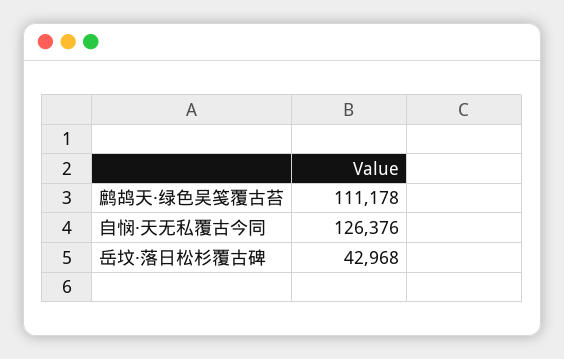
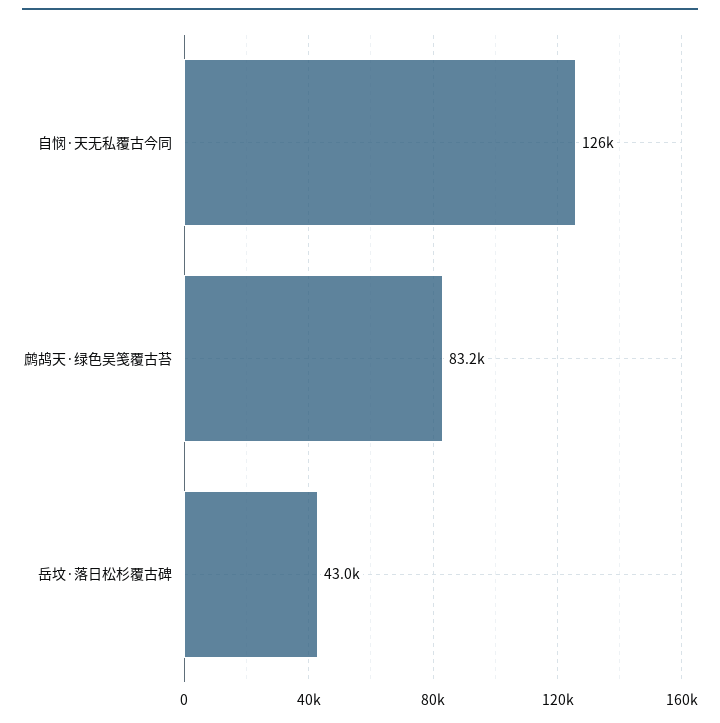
鹧鸪天·绿色吴笺覆古苔: 111178 -> 83200

